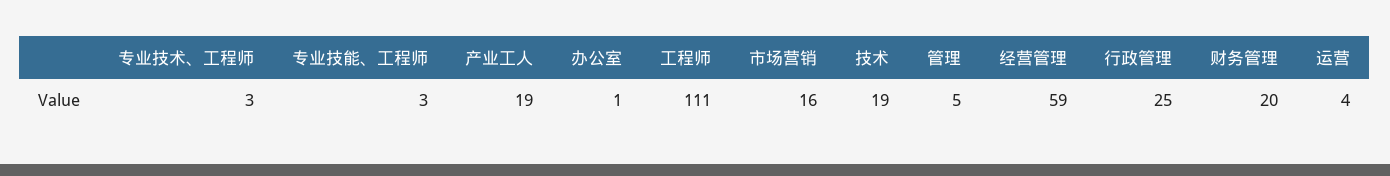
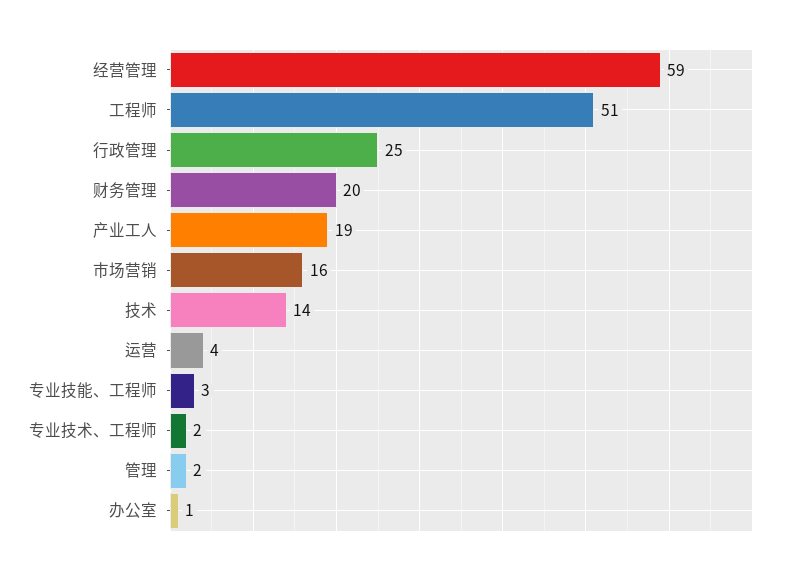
专业技术、工程师: 3 -> 2
工程师: 111 -> 51
技术: 19 -> 14
管理: 5 -> 2

